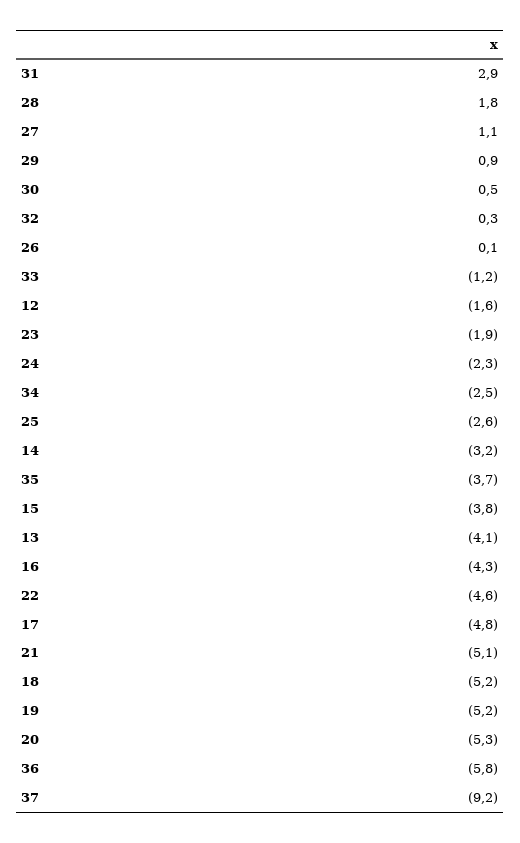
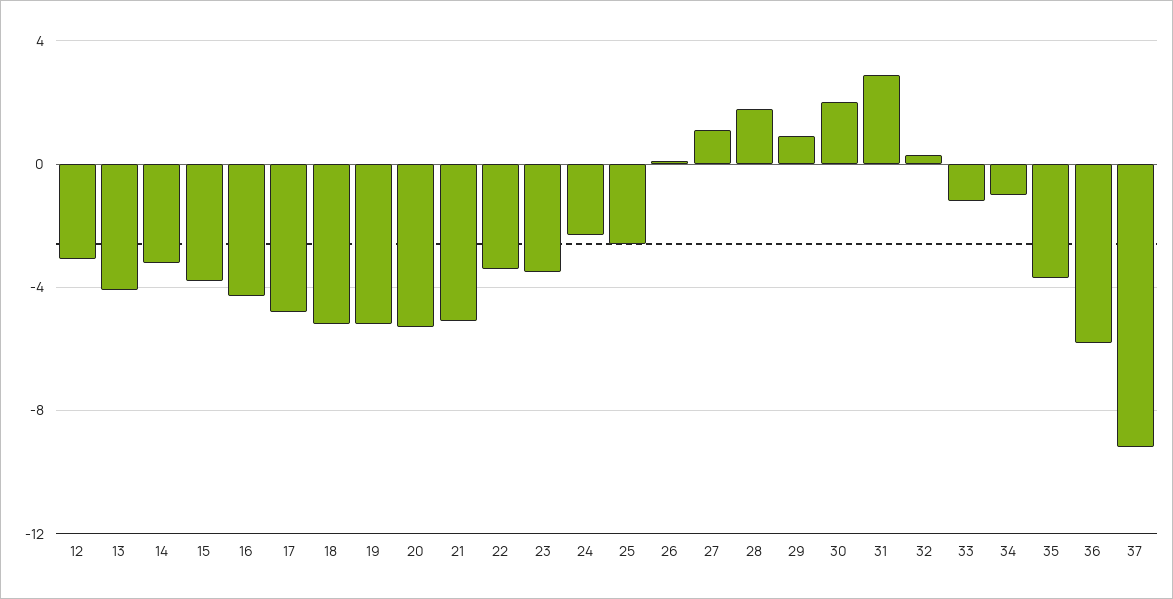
30: 0.5 -> 2
12: -1.6 -> -3
23: -1.9 -> -3.5
34: -2.5 -> -1
22: -4.6 -> -3.5

